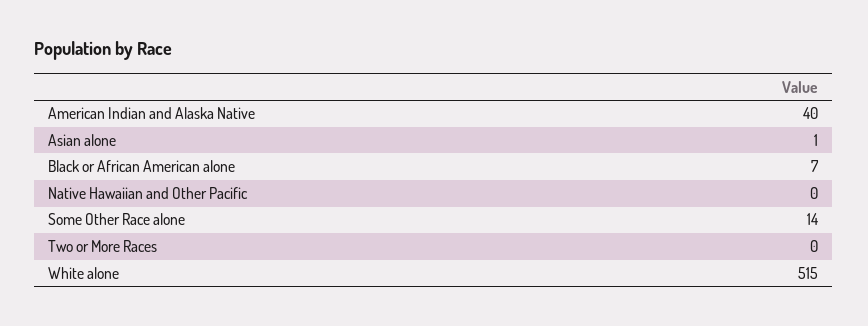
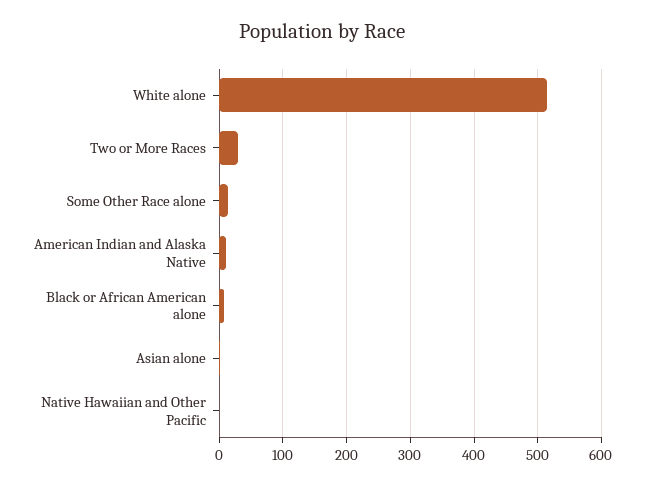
American Indian and Alaska Native: 40 -> 10
Two or More Races: 0 -> 30

